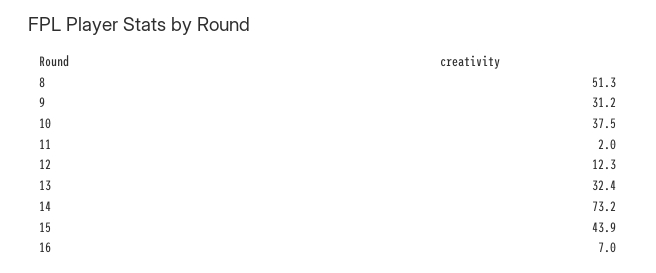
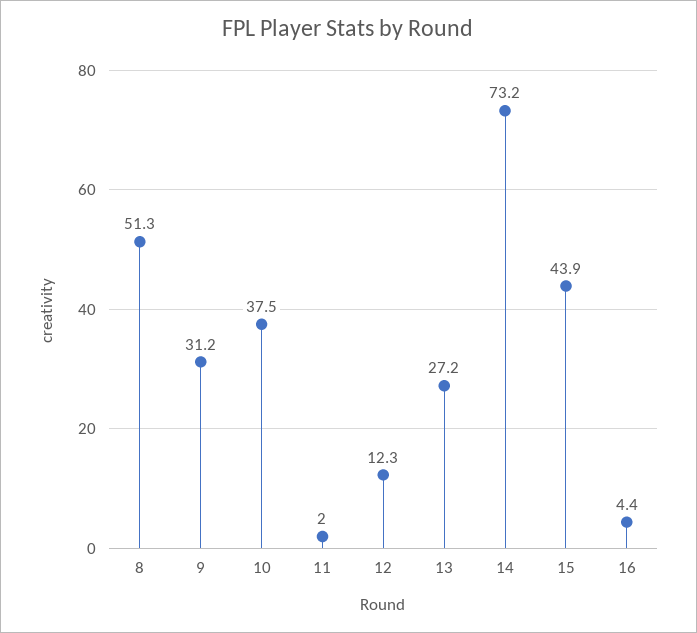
13: 32.4 -> 27.2
16: 7 -> 4.4

